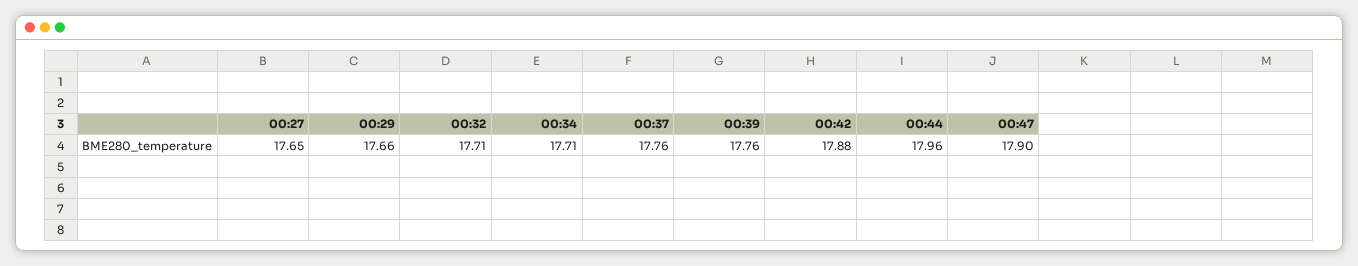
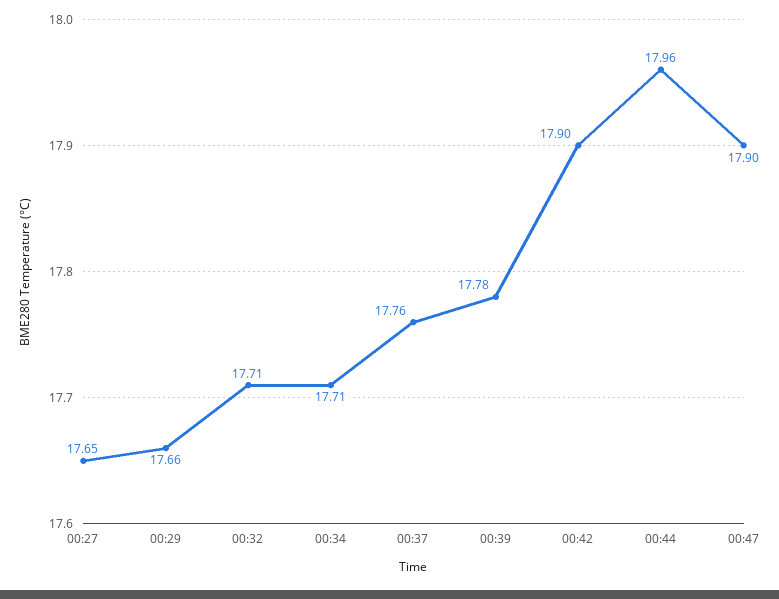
00:39: 17.76 -> 17.78
00:42: 17.88 -> 17.9

